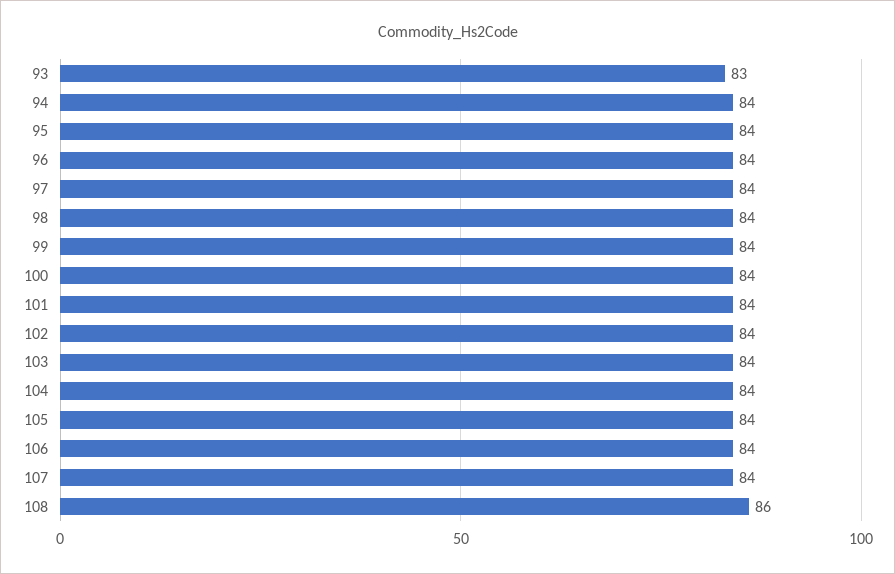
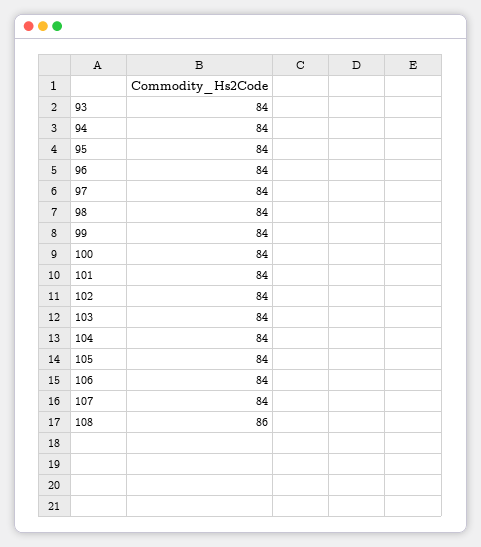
93: 83 -> 84

